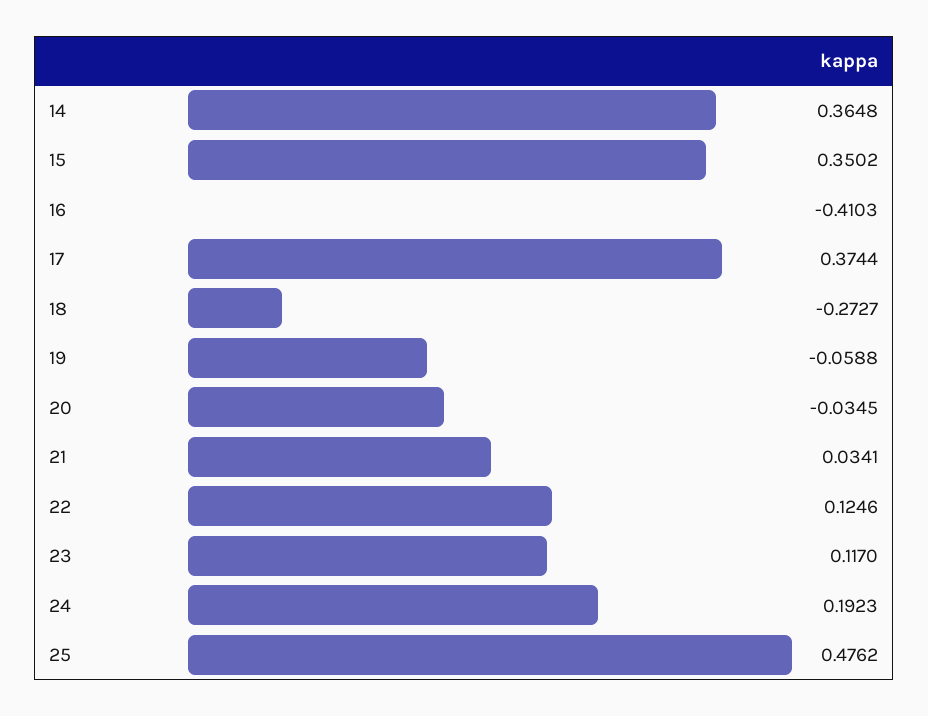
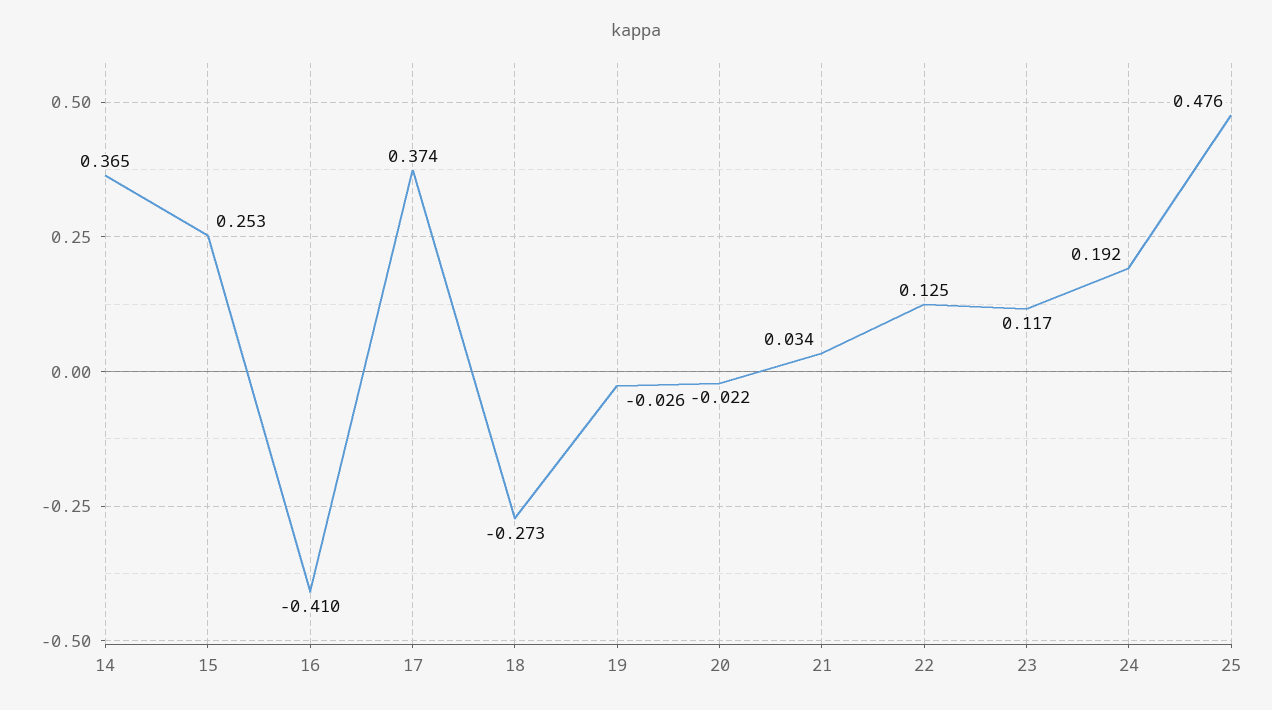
15: 0.3502 -> 0.253
19: -0.0588 -> -0.026
20: -0.0345 -> -0.022

